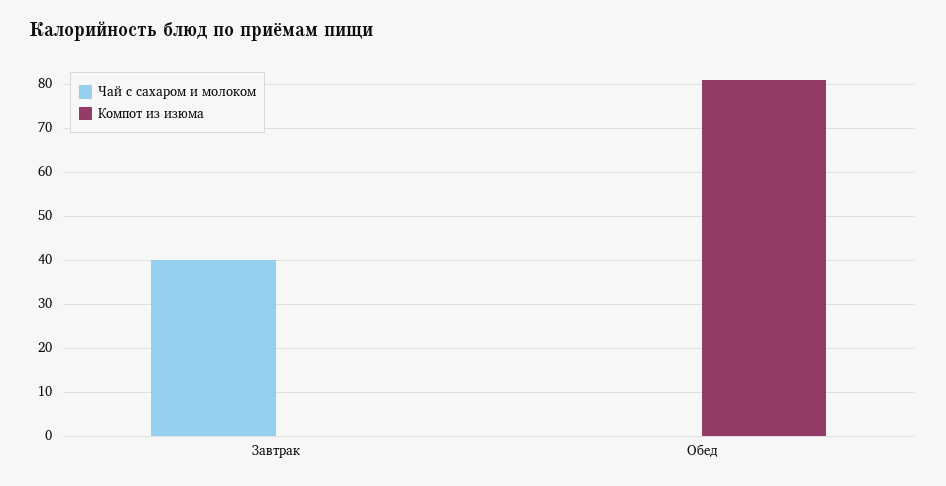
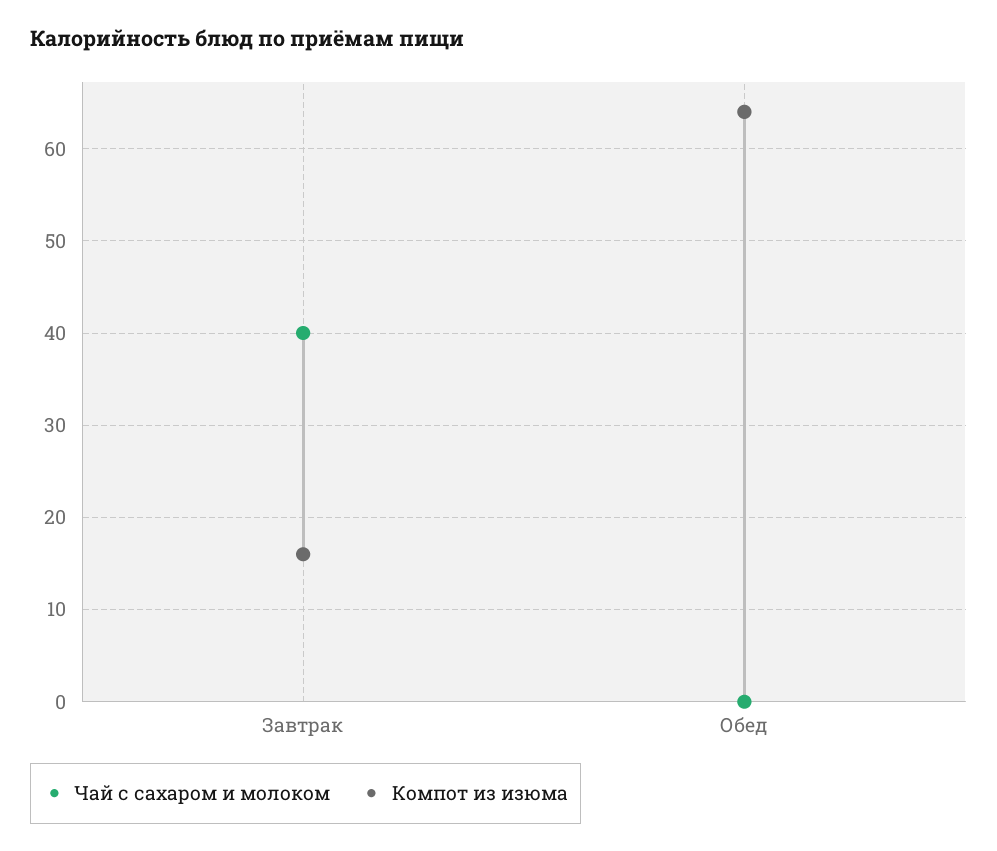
Компот из изюма, Завтрак: 0 -> 16
Компот из изюма, Обед: 80 -> 64

